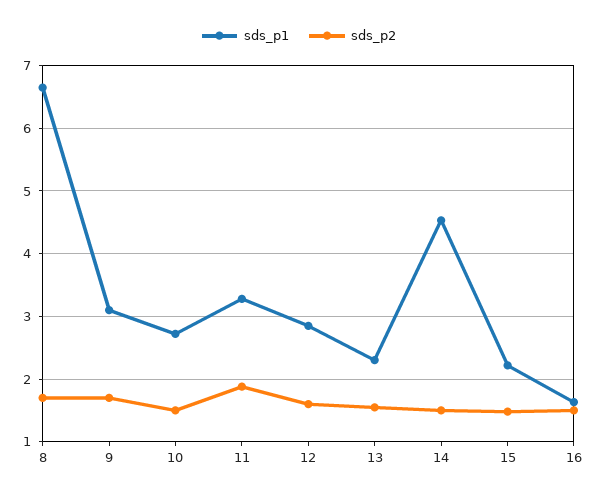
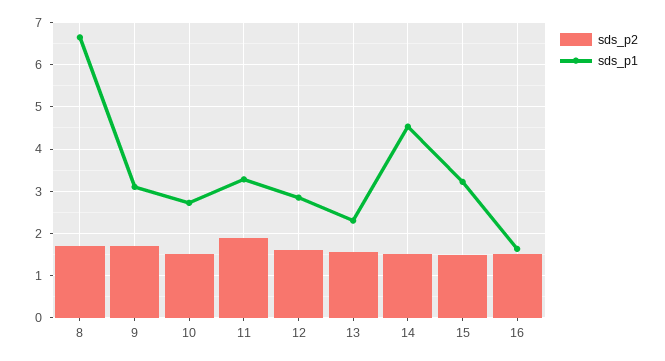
sds_p1, 15: 2.2 -> 3.2

